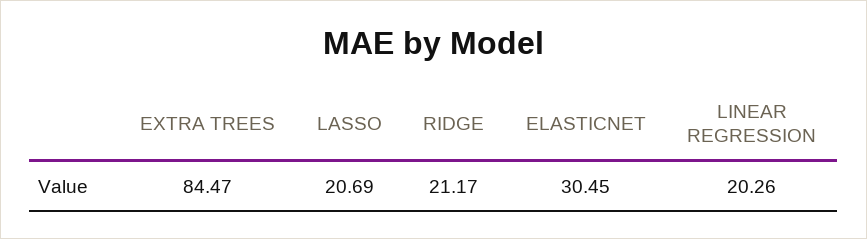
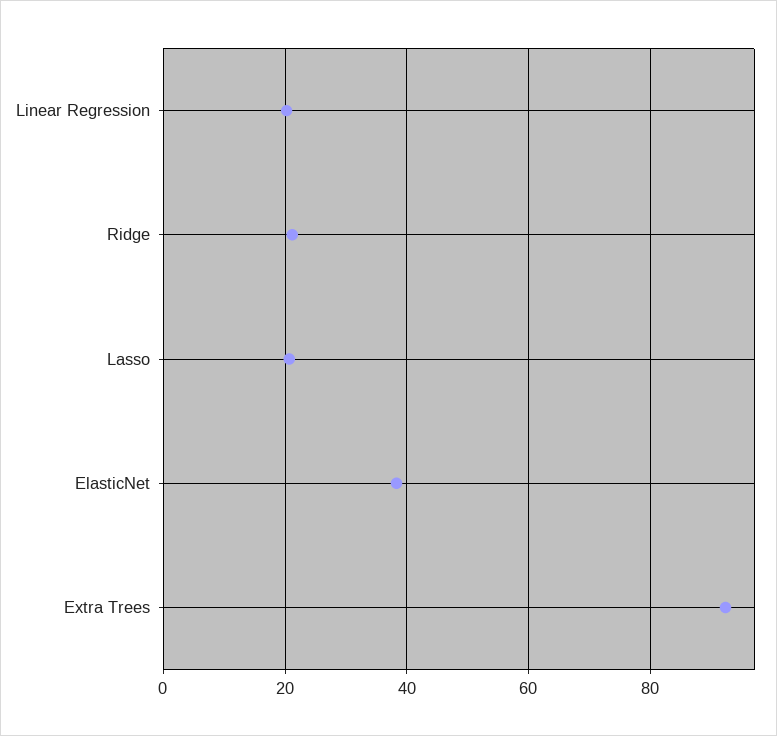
EXTRA TREES: 84.47 -> 92
ELASTICNET: 30.45 -> 38

